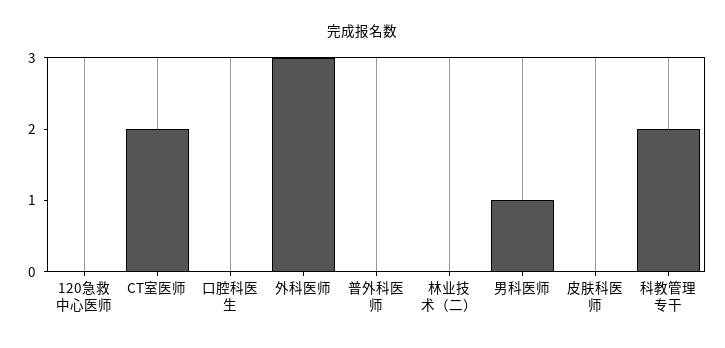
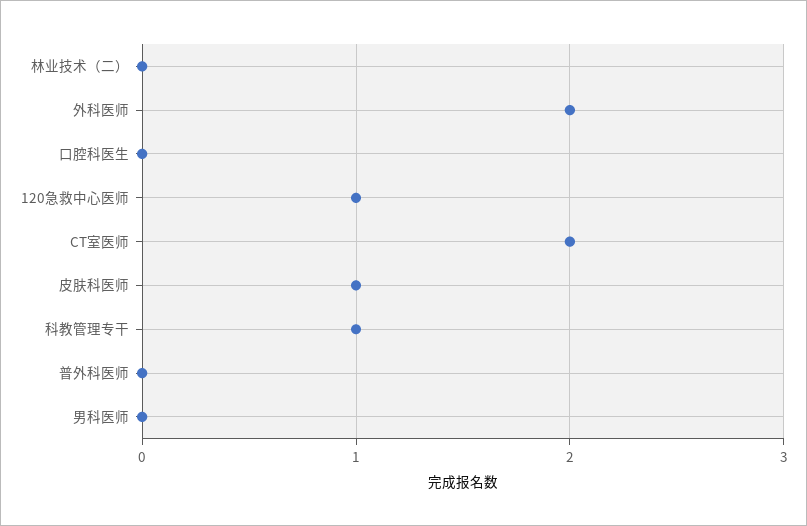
120急救中心医师: 0 -> 1
外科医师: 3 -> 2
男科医师: 1 -> 0
皮肤科医师: 0 -> 1
科教管理专干: 2 -> 1

